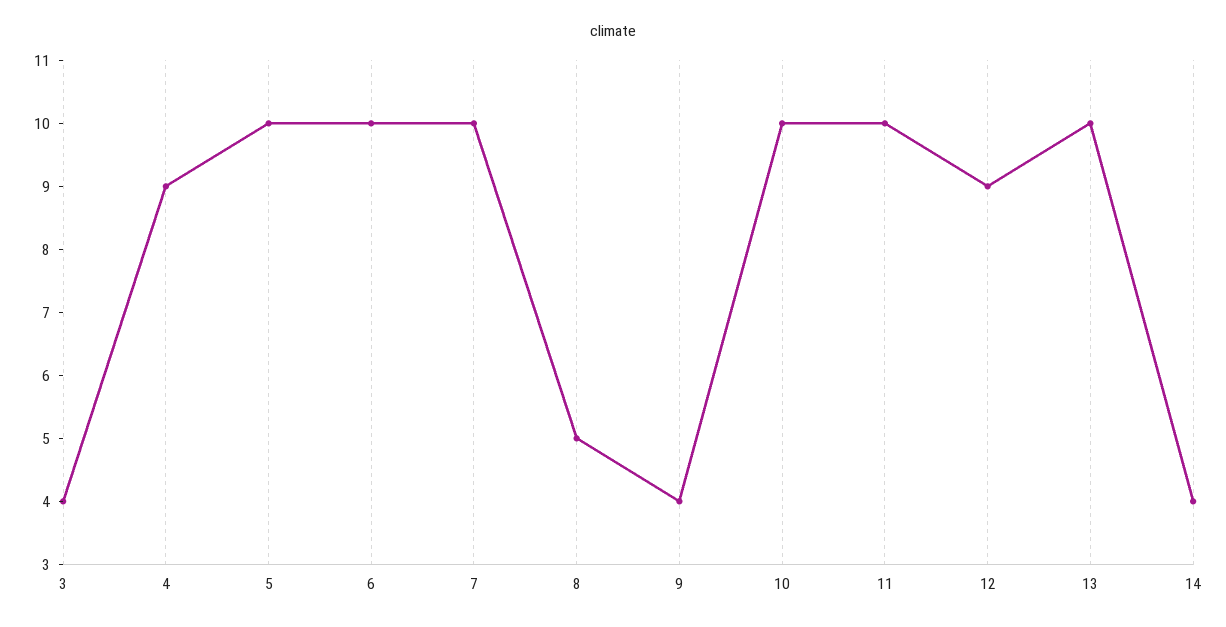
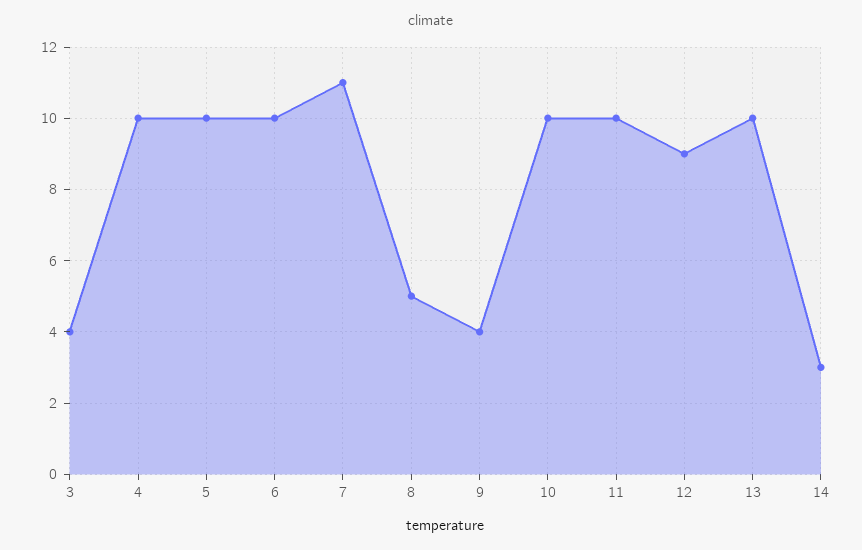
4: 9 -> 10
7: 10 -> 11
14: 4 -> 3

